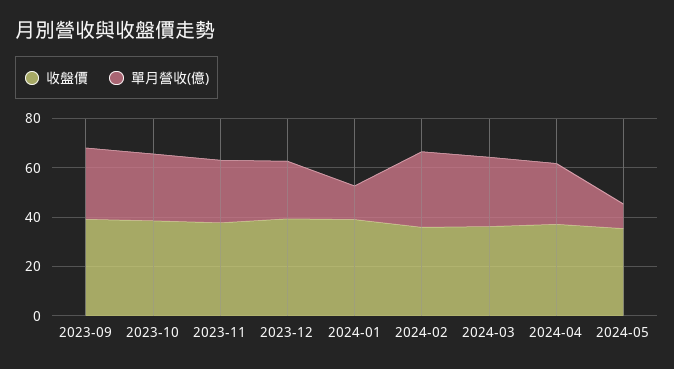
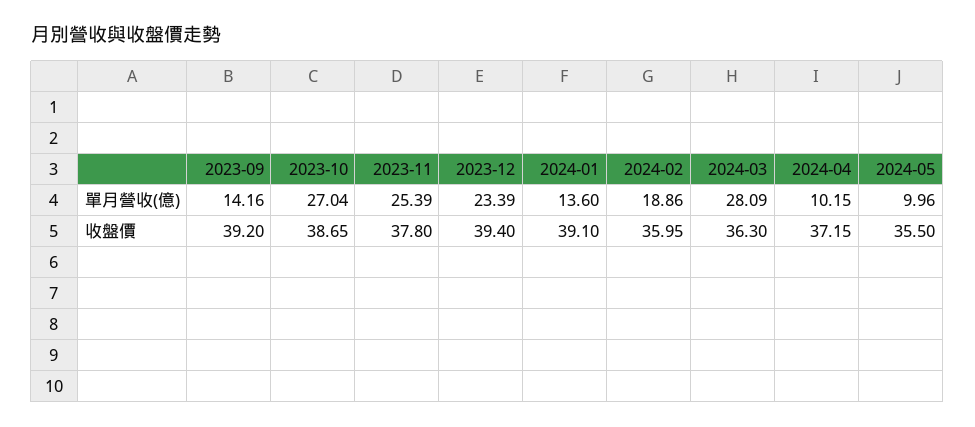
單月營收(億), 2023-09: 30 -> 14.16
單月營收(億), 2024-02: 30 -> 18.86
單月營收(億), 2024-04: 25 -> 10.15

